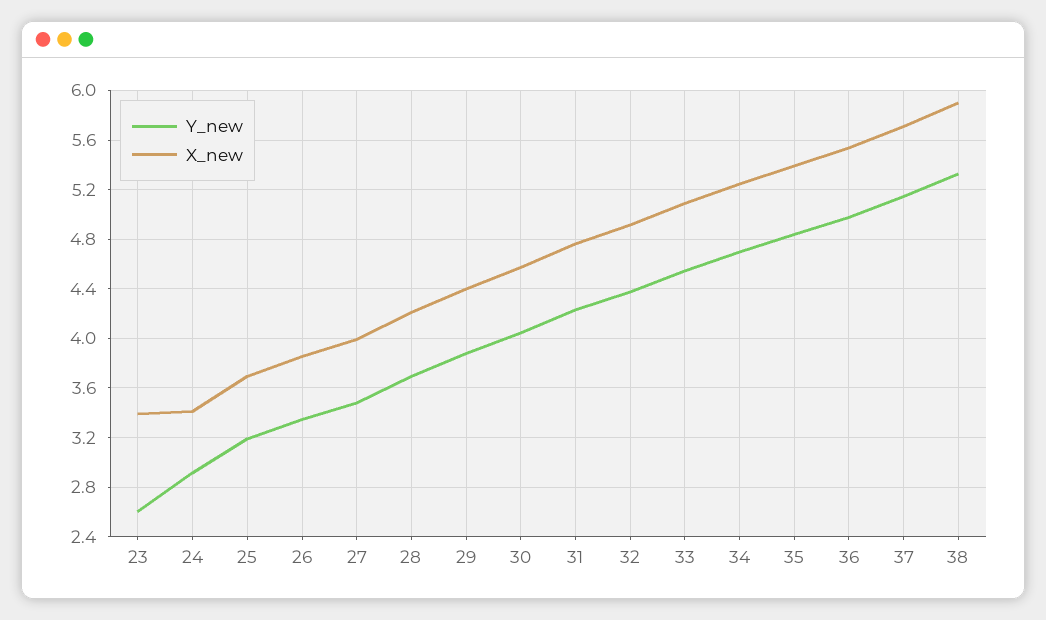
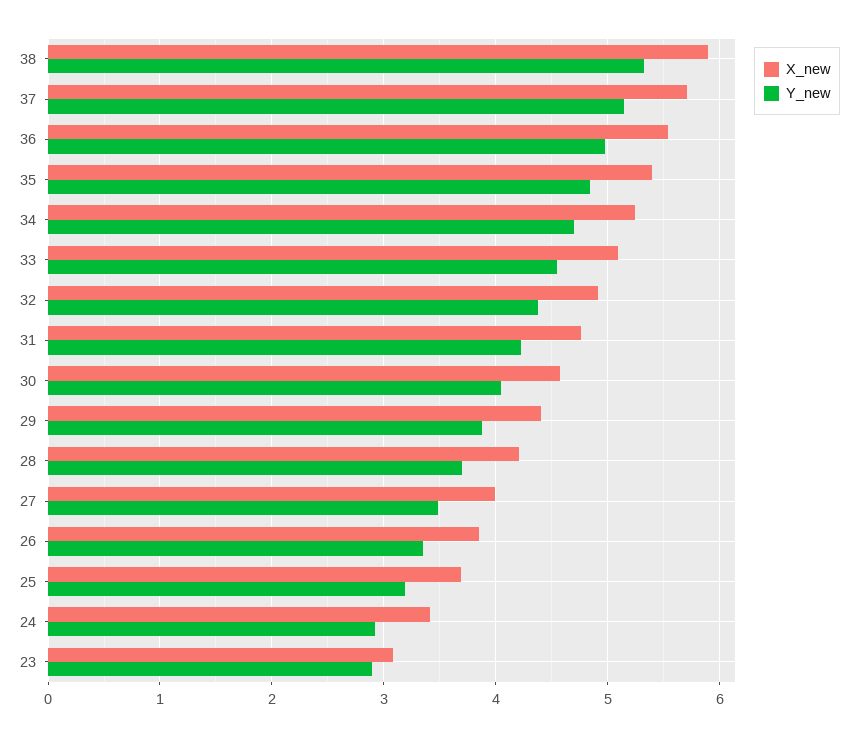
Y_new, 23: 2.6 -> 2.9
X_new, 23: 3.4 -> 3.1

